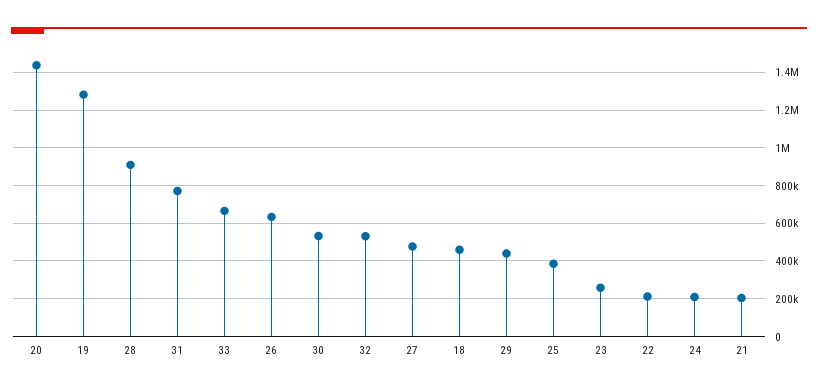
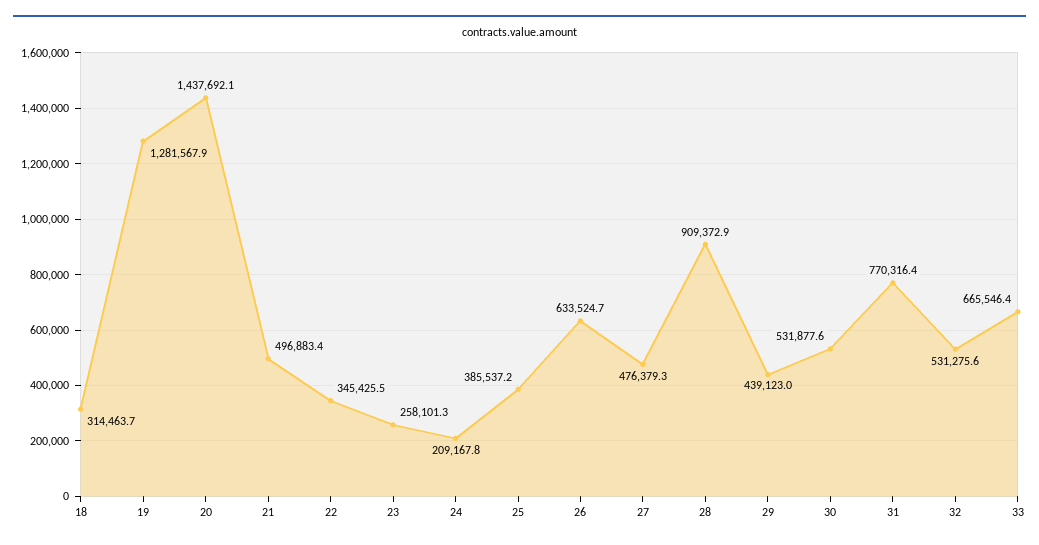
18: 450000 -> 314463.7
22: 200000 -> 345425.5
21: 200000 -> 496883.4

